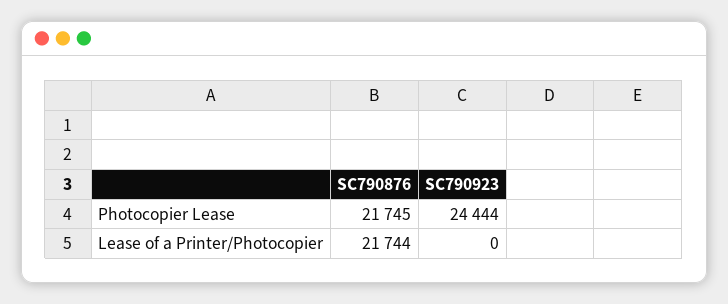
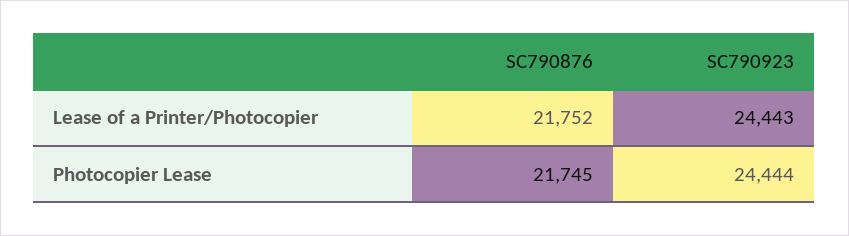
SC790876, Lease of a Printer/Photocopier: 21744 -> 21752
SC790923, Lease of a Printer/Photocopier: 0 -> 24443

